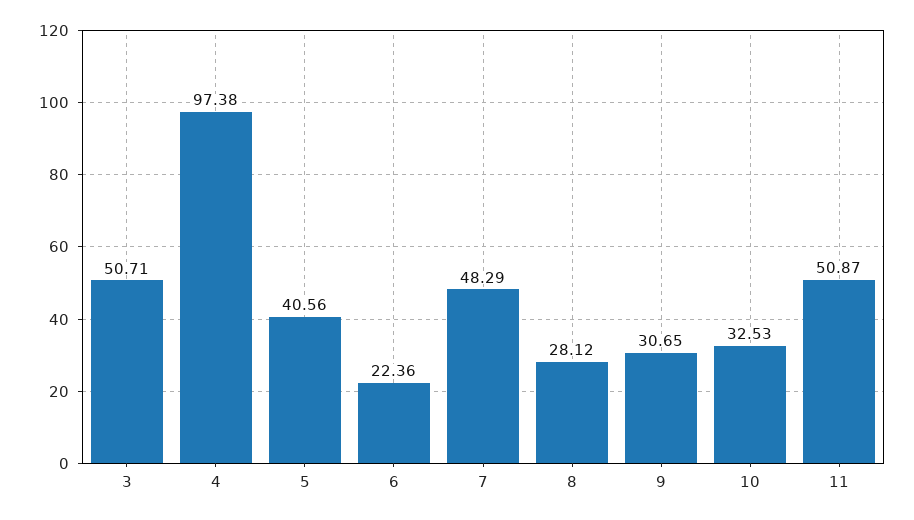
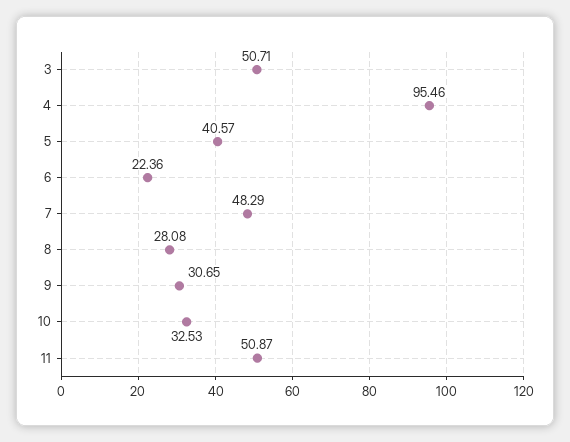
4: 97.38 -> 95.46
5: 40.56 -> 40.57
8: 28.12 -> 28.08

